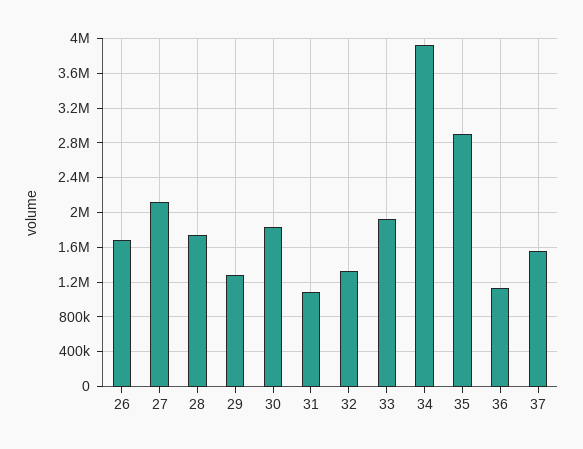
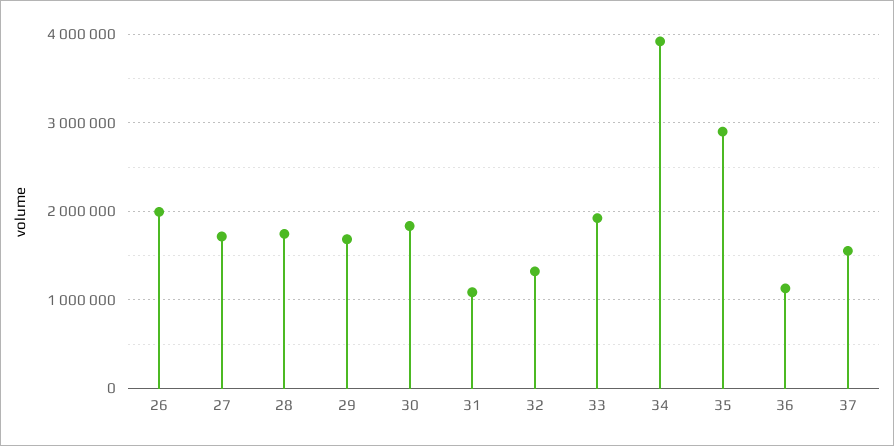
26: 1700000 -> 2000000
27: 2100000 -> 1700000
29: 1300000 -> 1700000

